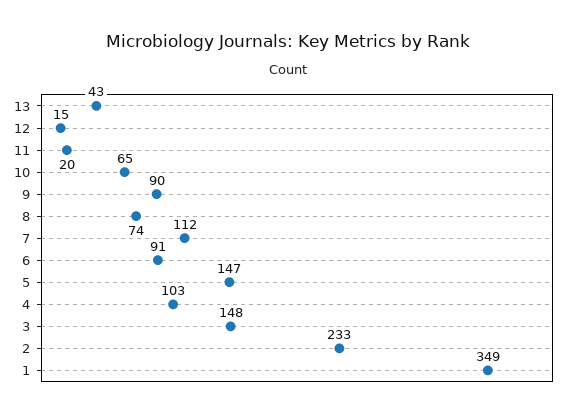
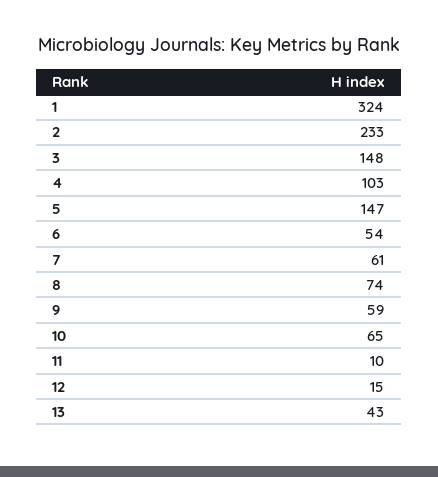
11: 20 -> 10
9: 90 -> 59
7: 112 -> 61
6: 91 -> 54
1: 349 -> 324

